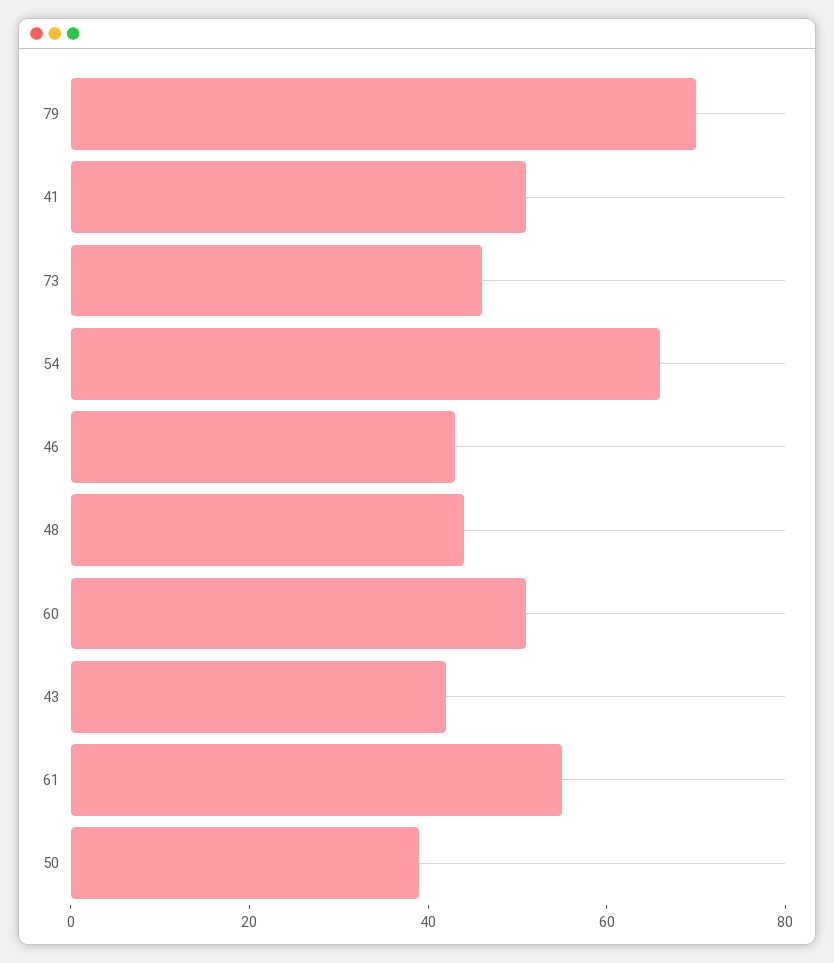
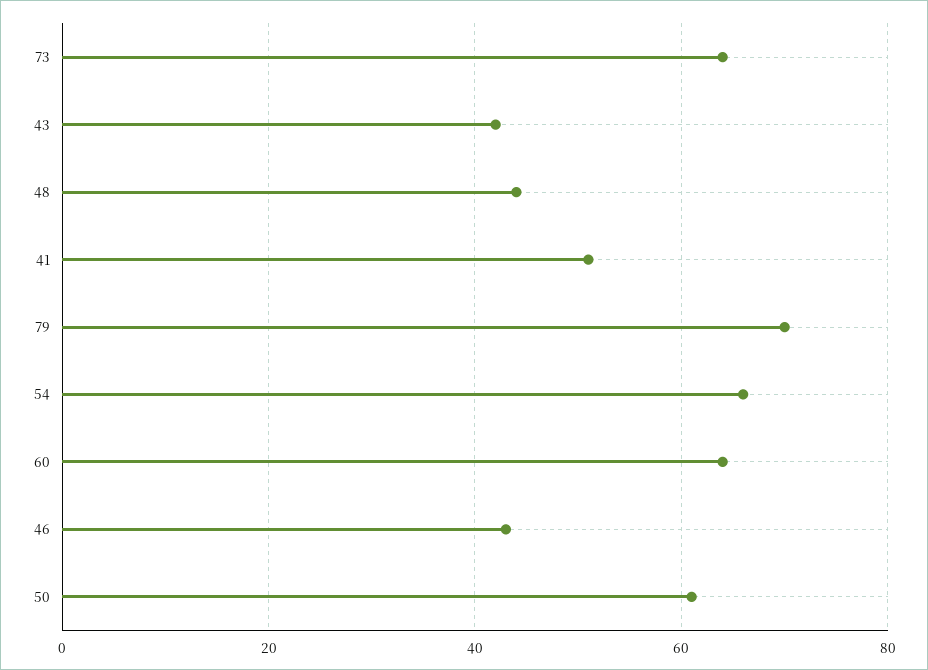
73: 45 -> 65
60: 50 -> 65
61: 55 -> none
50: 40 -> 60

